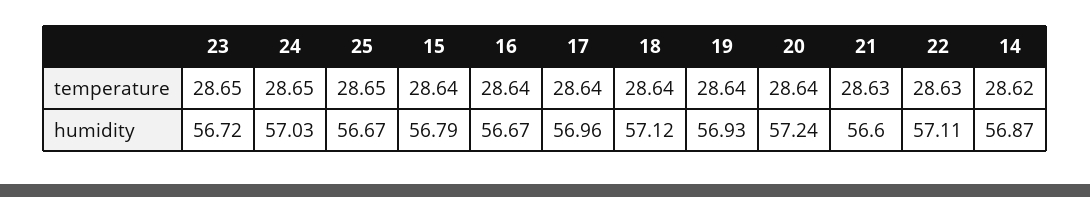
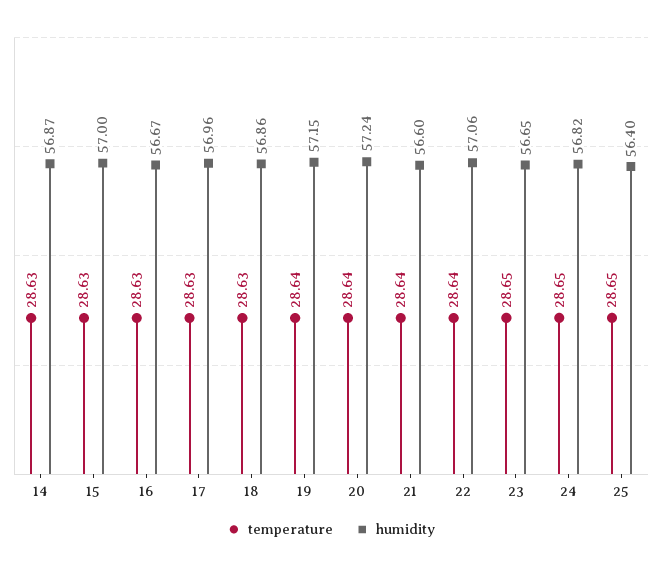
temperature, 15: 28.64 -> 28.63
temperature, 16: 28.64 -> 28.63
temperature, 17: 28.64 -> 28.63
temperature, 18: 28.64 -> 28.63
temperature, 21: 28.63 -> 28.64
temperature, 22: 28.63 -> 28.64
temperature, 14: 28.62 -> 28.63
humidity, 23: 56.72 -> 56.65
humidity, 24: 57.03 -> 56.82
humidity, 25: 56.67 -> 56.4
humidity, 15: 56.79 -> 57
humidity, 18: 57.12 -> 56.86
humidity, 19: 56.93 -> 57.15
humidity, 22: 57.11 -> 57.06

